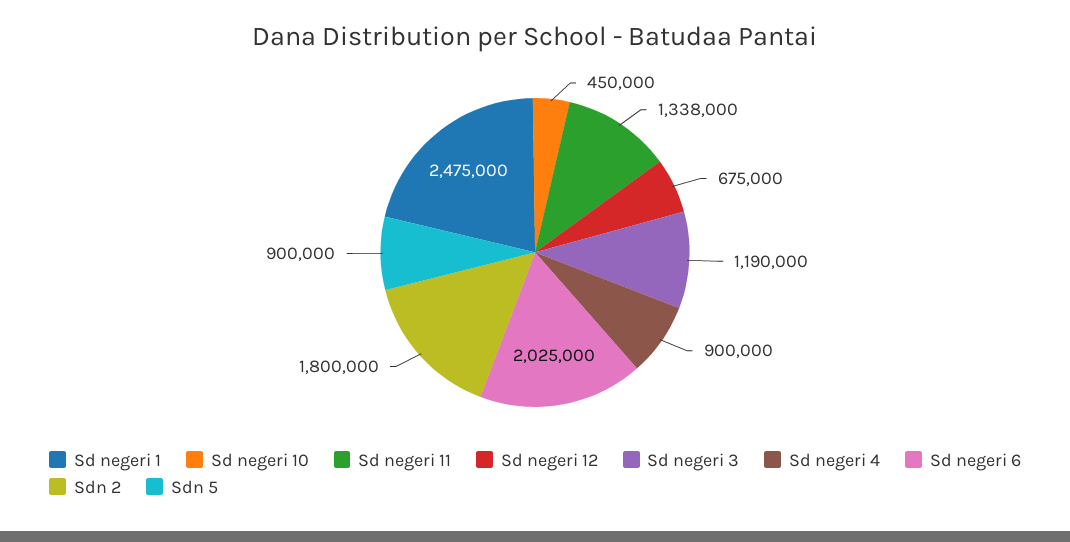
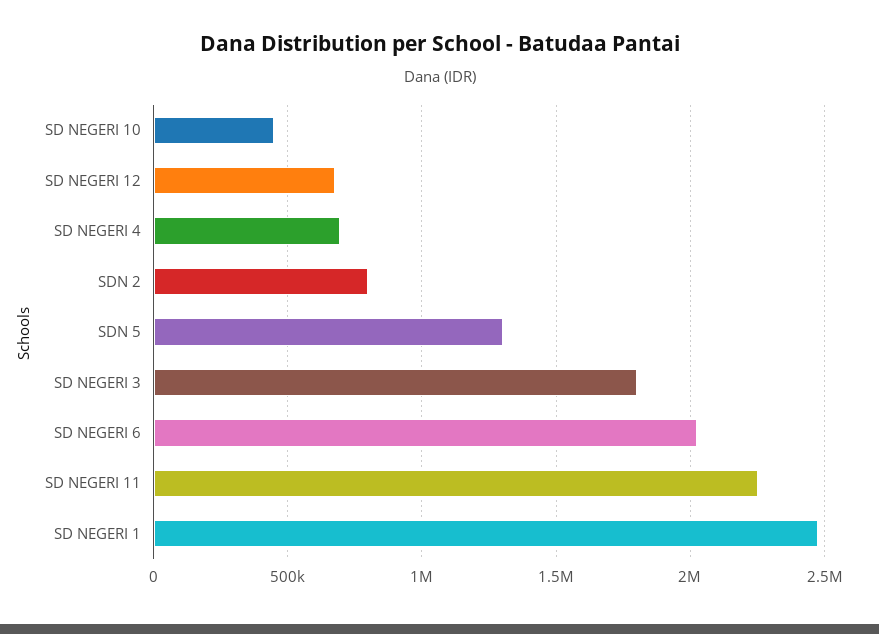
Sd negeri 11: 1338000 -> 2250000
Sd negeri 3: 1190000 -> 1800000
Sd negeri 4: 900000 -> 700000
Sdn 2: 1800000 -> 800000
Sdn 5: 900000 -> 1300000

